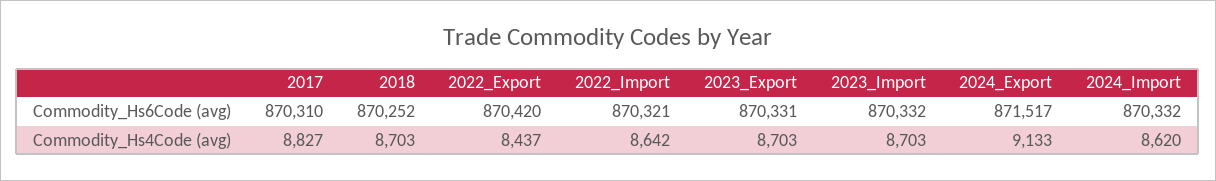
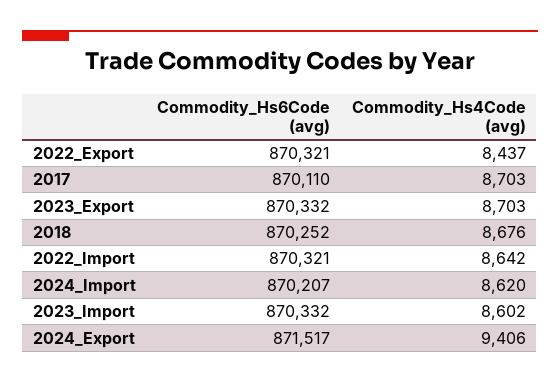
2017, Commodity_Hs6Code (avg): 870310 -> 870110
2022_Export, Commodity_Hs6Code (avg): 870420 -> 870321
2023_Export, Commodity_Hs6Code (avg): 870331 -> 870332
2024_Import, Commodity_Hs6Code (avg): 870332 -> 870207
2017, Commodity_Hs4Code (avg): 8827 -> 8703
2018, Commodity_Hs4Code (avg): 8703 -> 8676
2023_Import, Commodity_Hs4Code (avg): 8703 -> 8602
2024_Export, Commodity_Hs4Code (avg): 9133 -> 9406

